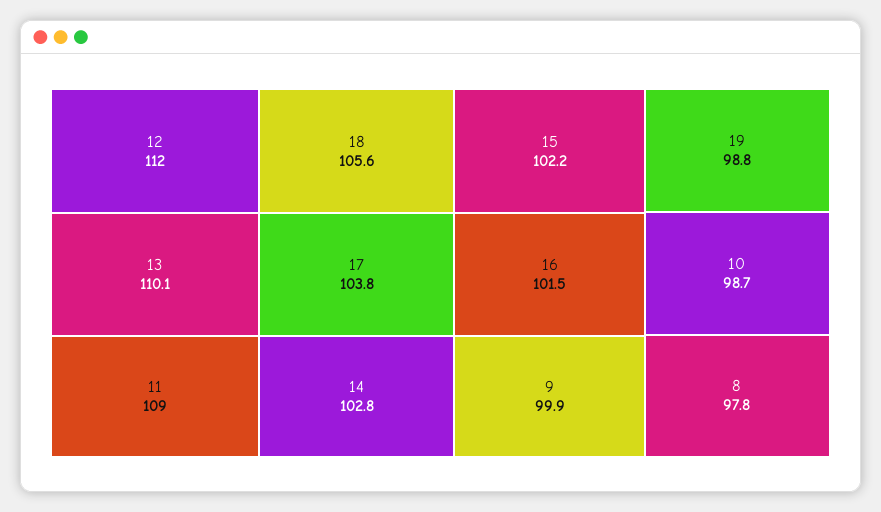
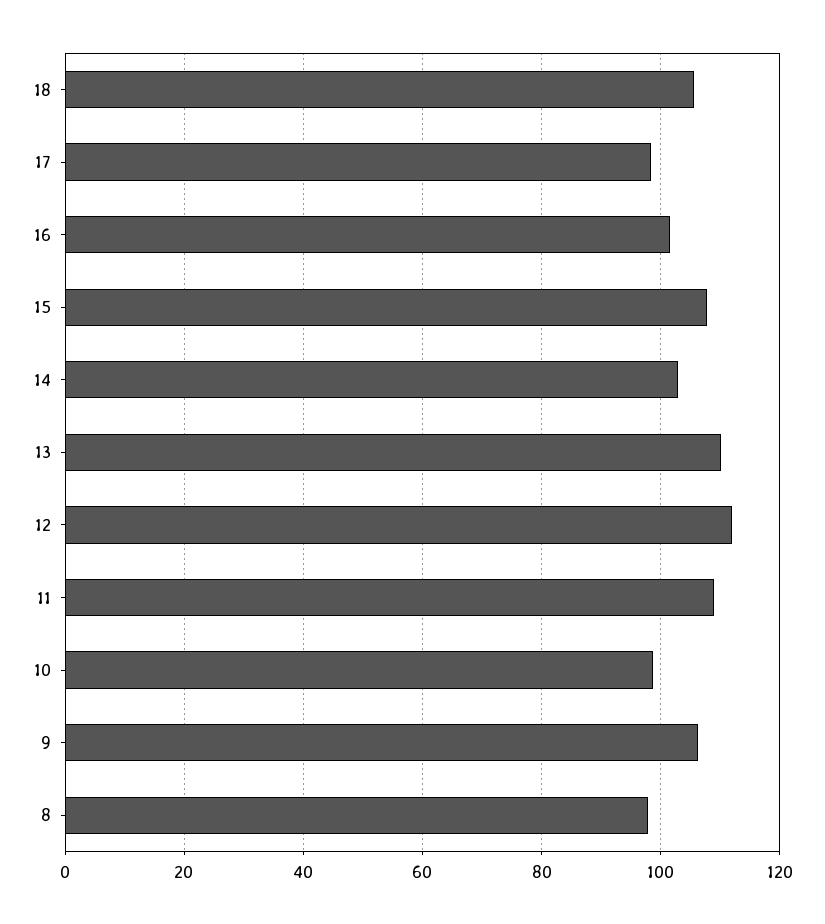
17: 103.8 -> 98
15: 102.2 -> 108
9: 99.9 -> 106
19: 98.8 -> none

